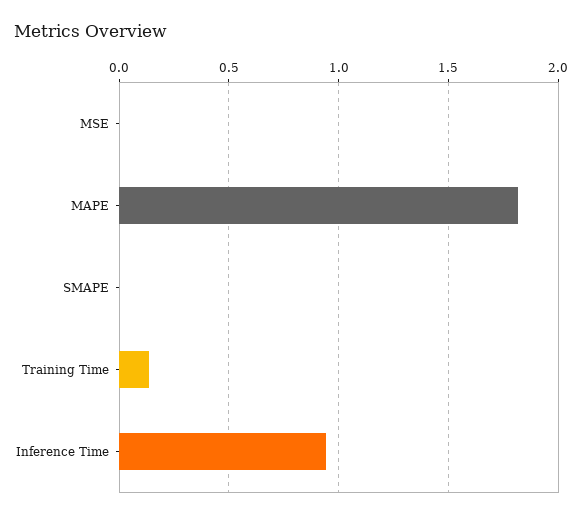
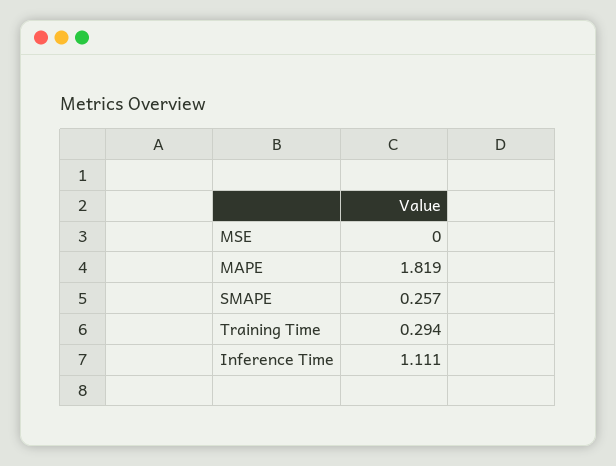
SMAPE: 0 -> 0.257
Training Time: 0.15 -> 0.294
Inference Time: 0.95 -> 1.111

